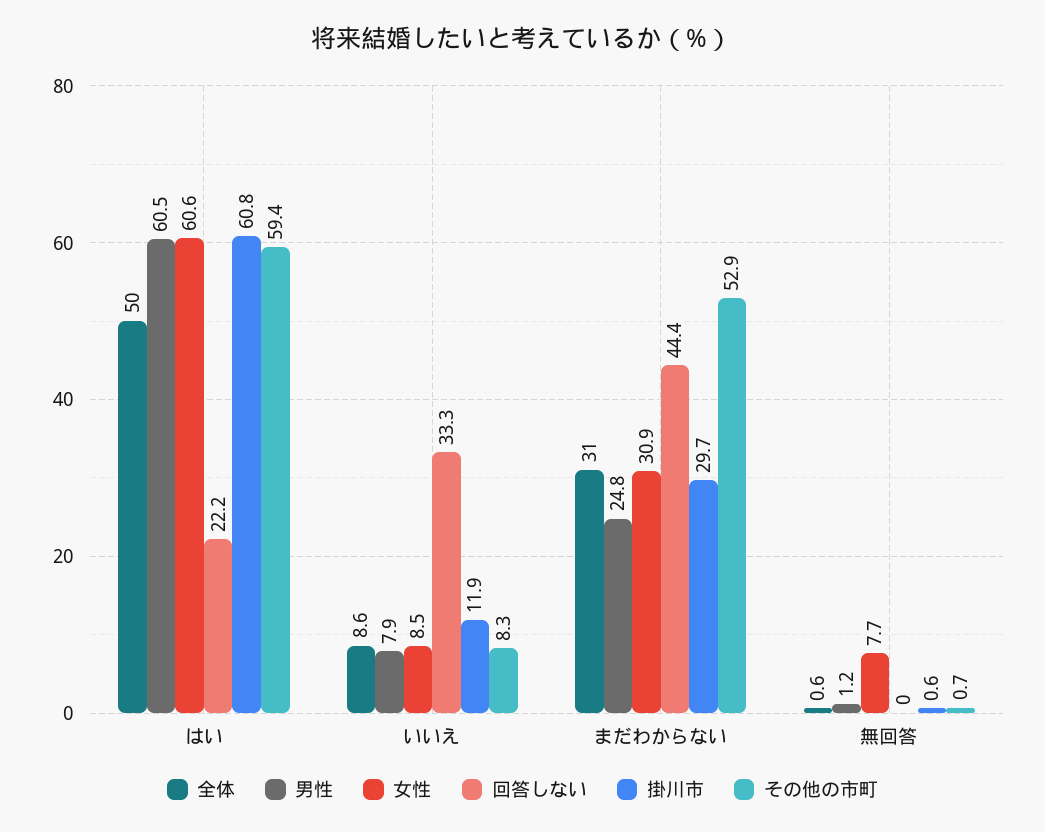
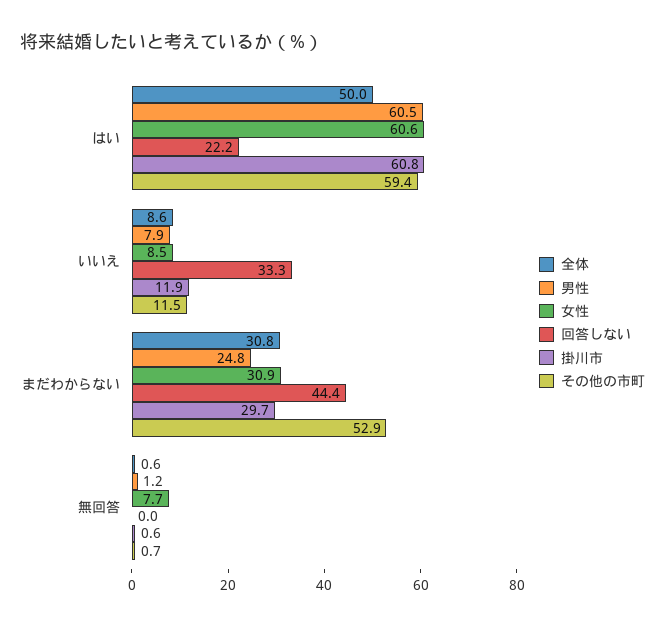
その他の市町, いいえ: 8.3 -> 11.5
全体, まだわからない: 31 -> 30.8

